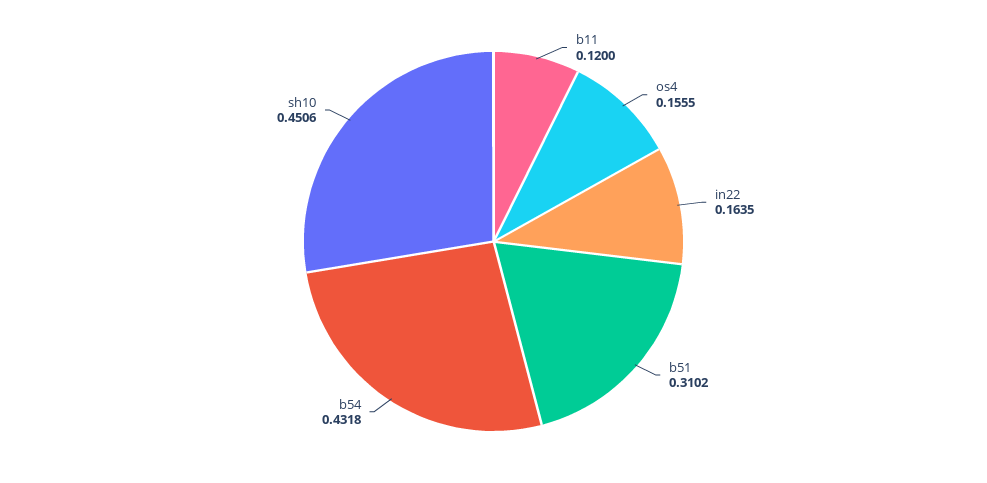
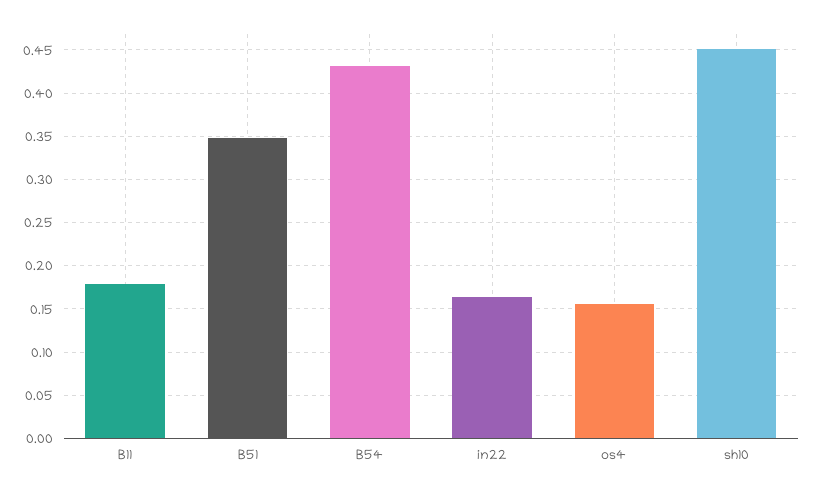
b11: 0.12 -> 0.18
b51: 0.3102 -> 0.35

